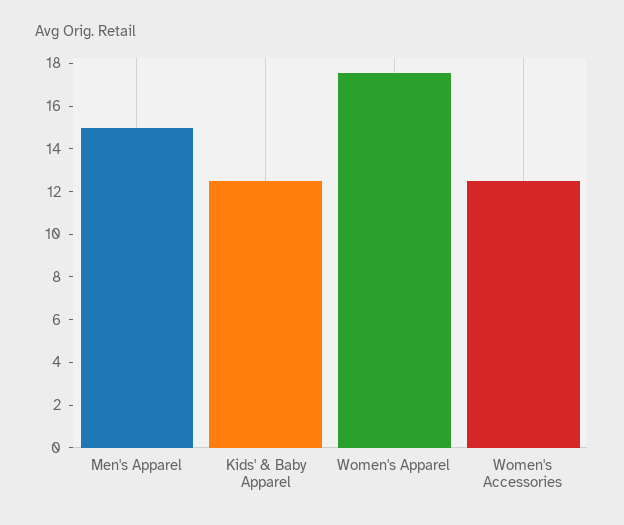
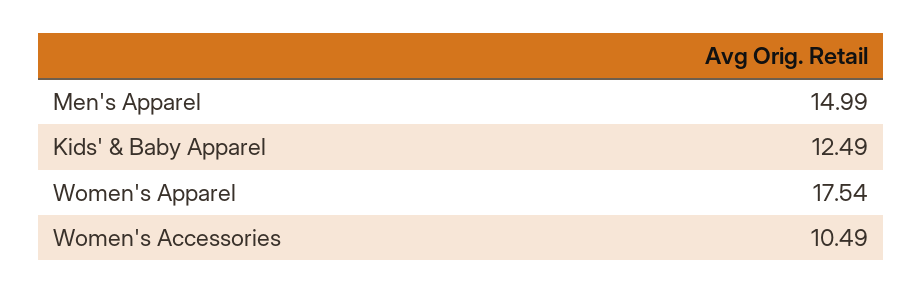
Women's Accessories: 12.5 -> 10.49

